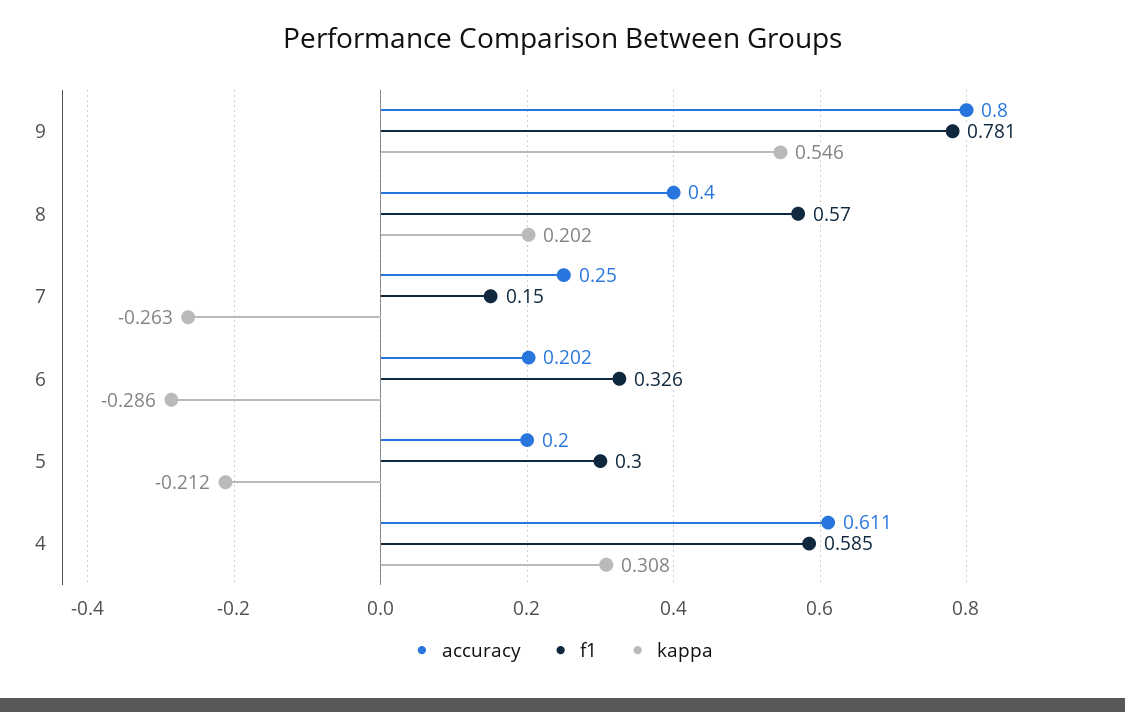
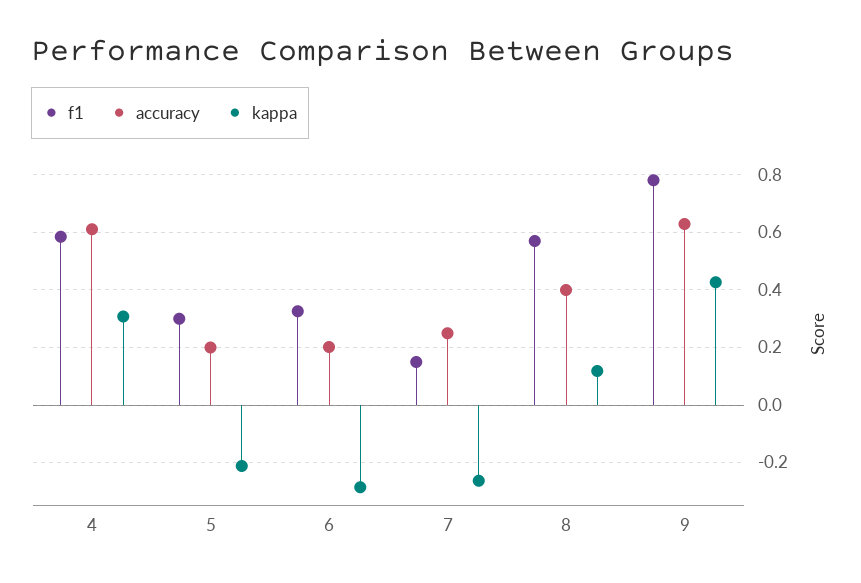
accuracy, 9: 0.8 -> 0.625
kappa, 9: 0.546 -> 0.425
kappa, 8: 0.202 -> 0.125

